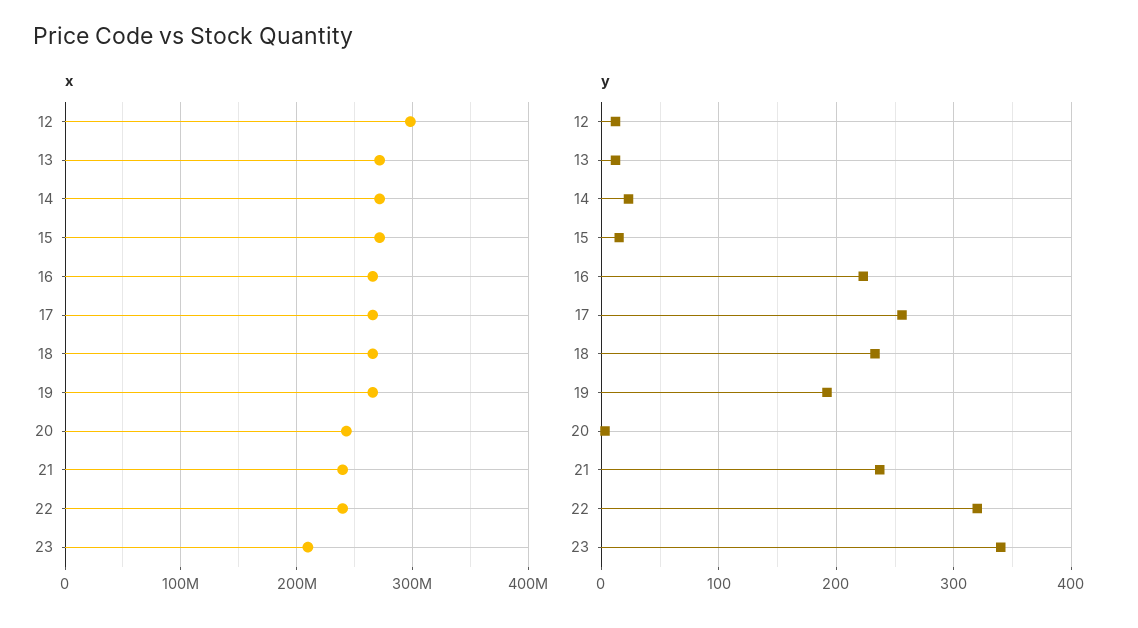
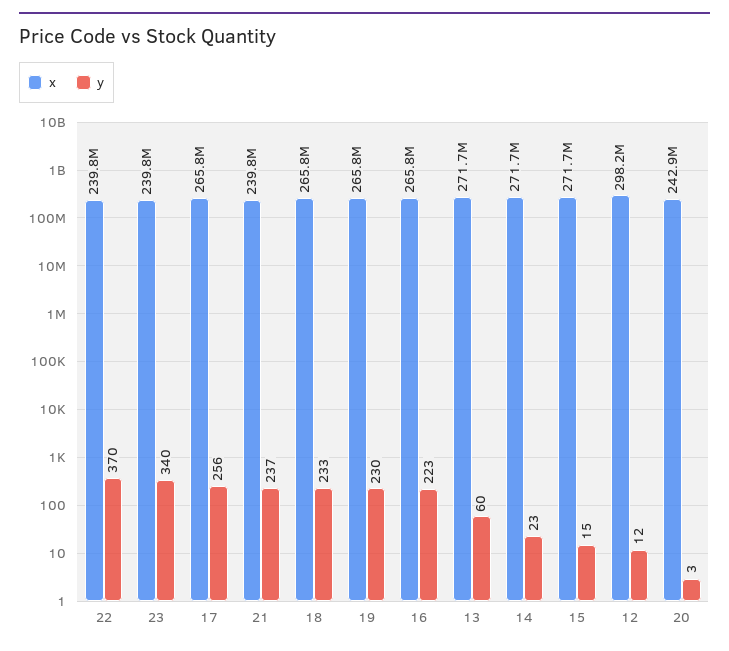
x, 23: 210000000 -> 239800000
y, 13: 10 -> 60
y, 19: 190 -> 230
y, 22: 320 -> 370

